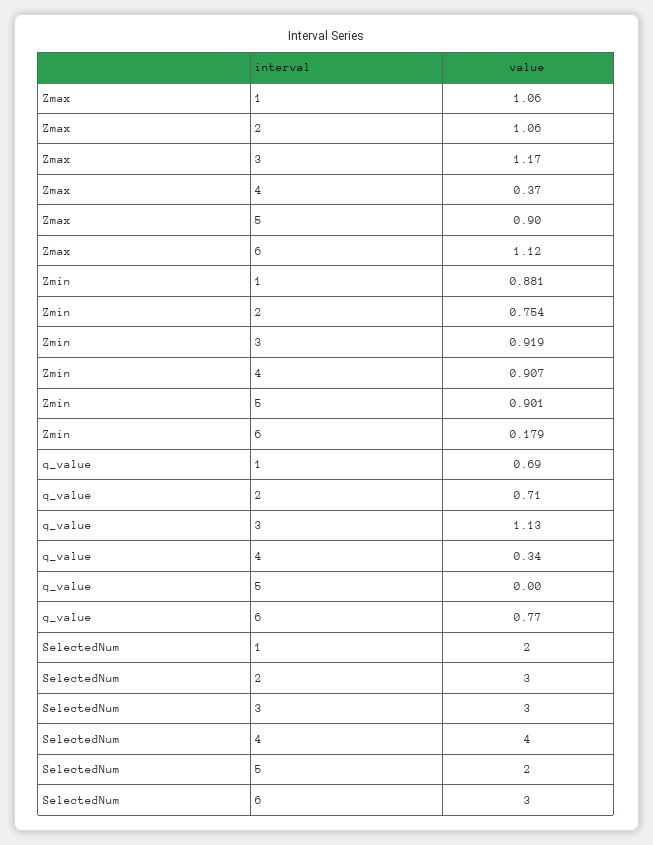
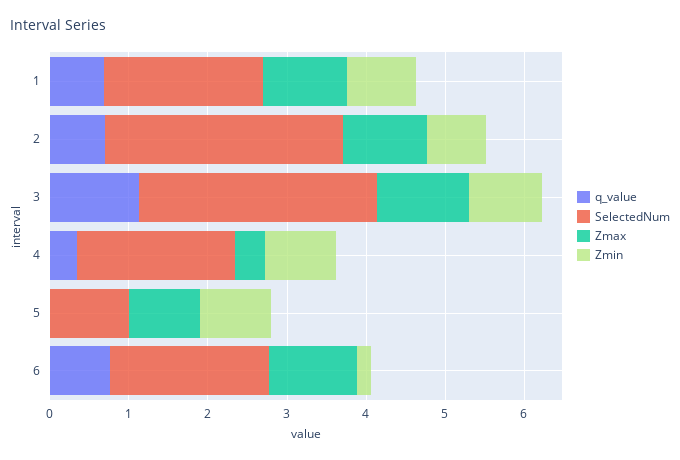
SelectedNum, 4: 4 -> 2
SelectedNum, 5: 2 -> 1
SelectedNum, 6: 3 -> 2

